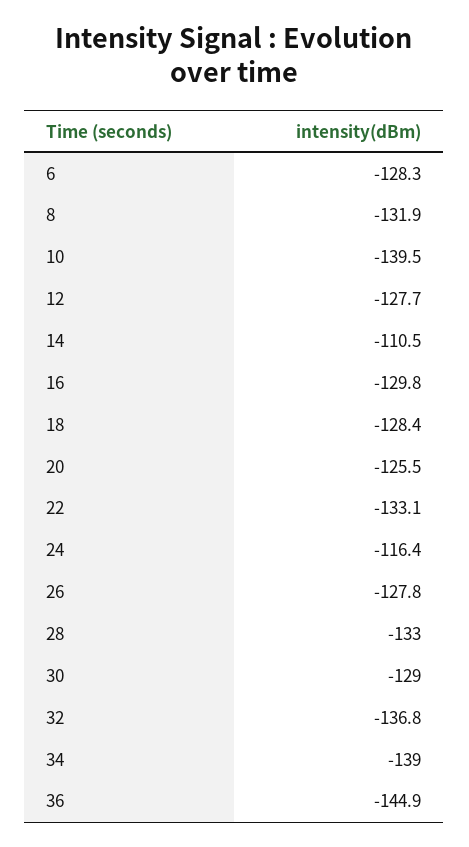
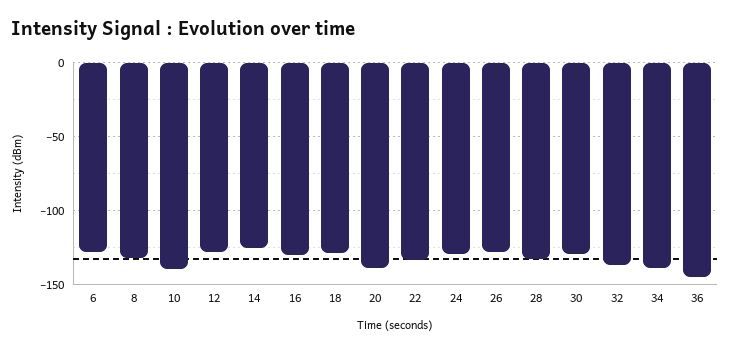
14: -110.5 -> -125
20: -125.5 -> -140
24: -116.4 -> -130

